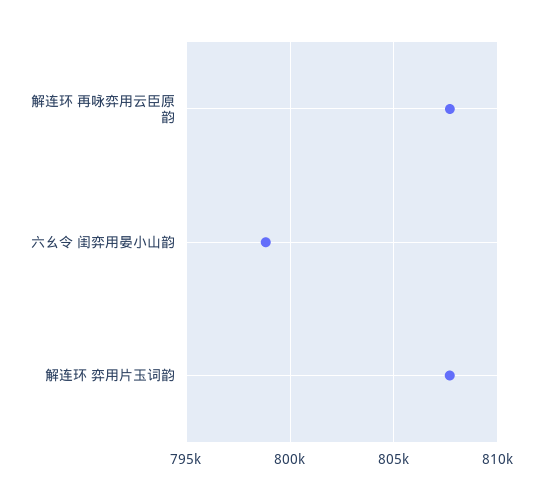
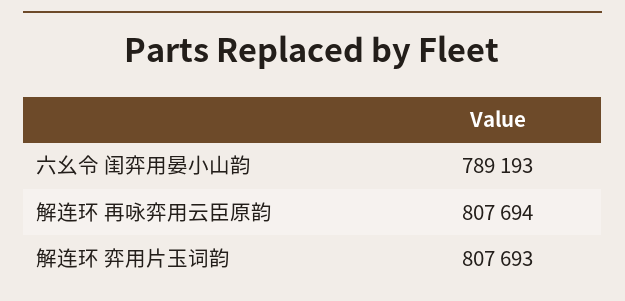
六幺令 闺弈用晏小山韵: 799000 -> 789193

